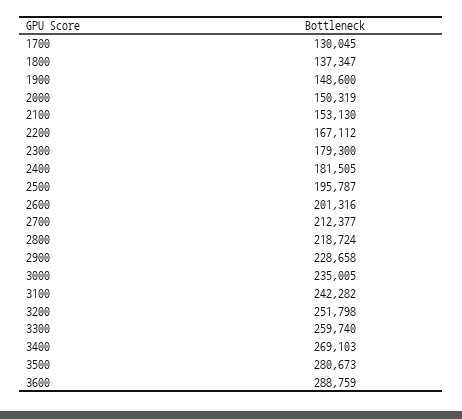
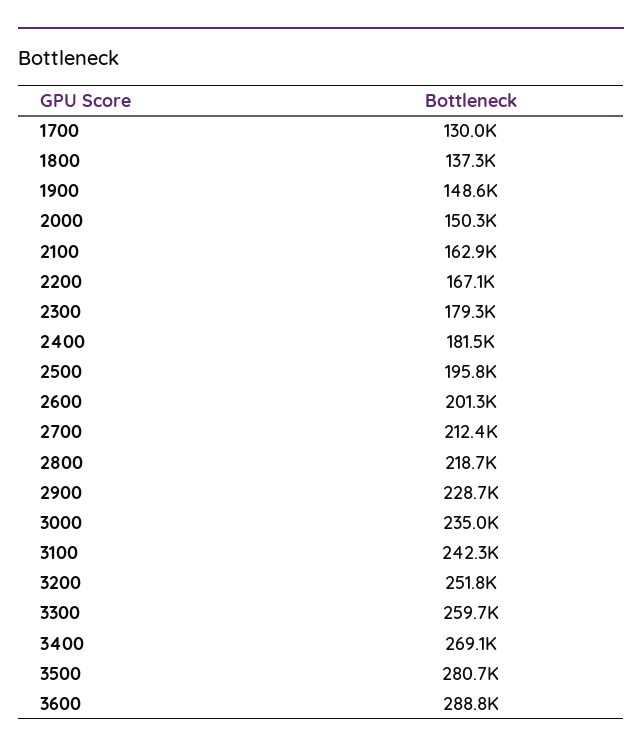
2100: 153130 -> 162900

